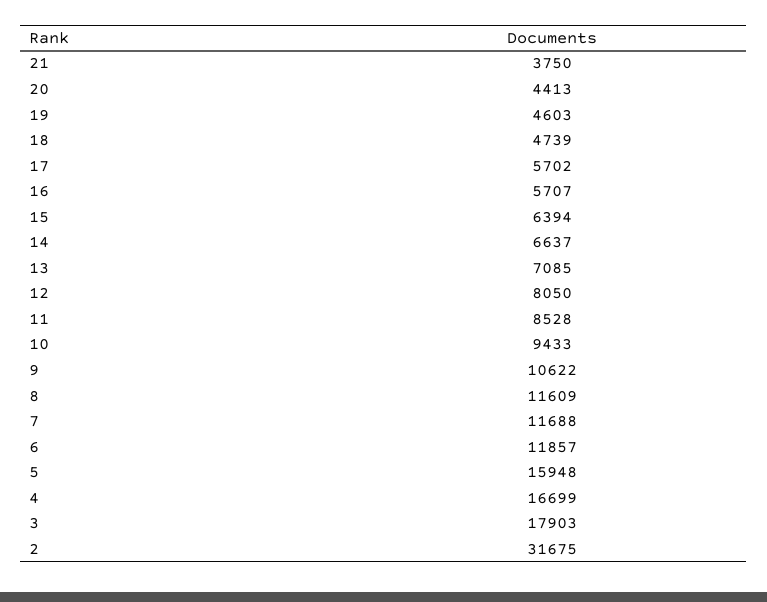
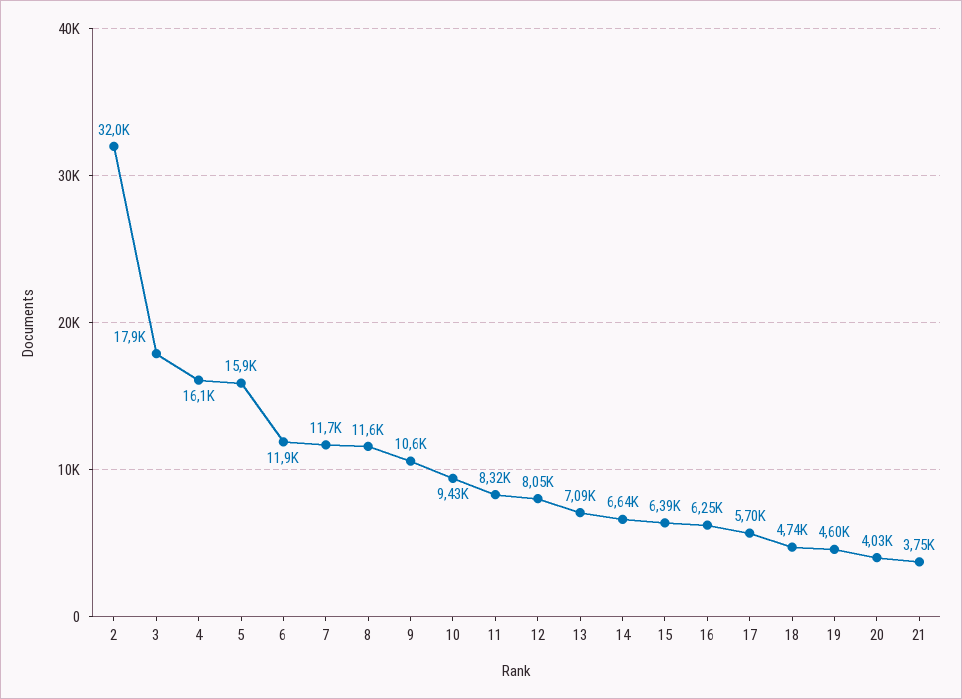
20: 4413 -> 4030
16: 5707 -> 6250
11: 8528 -> 8320
4: 16699 -> 16100
2: 31675 -> 32000

